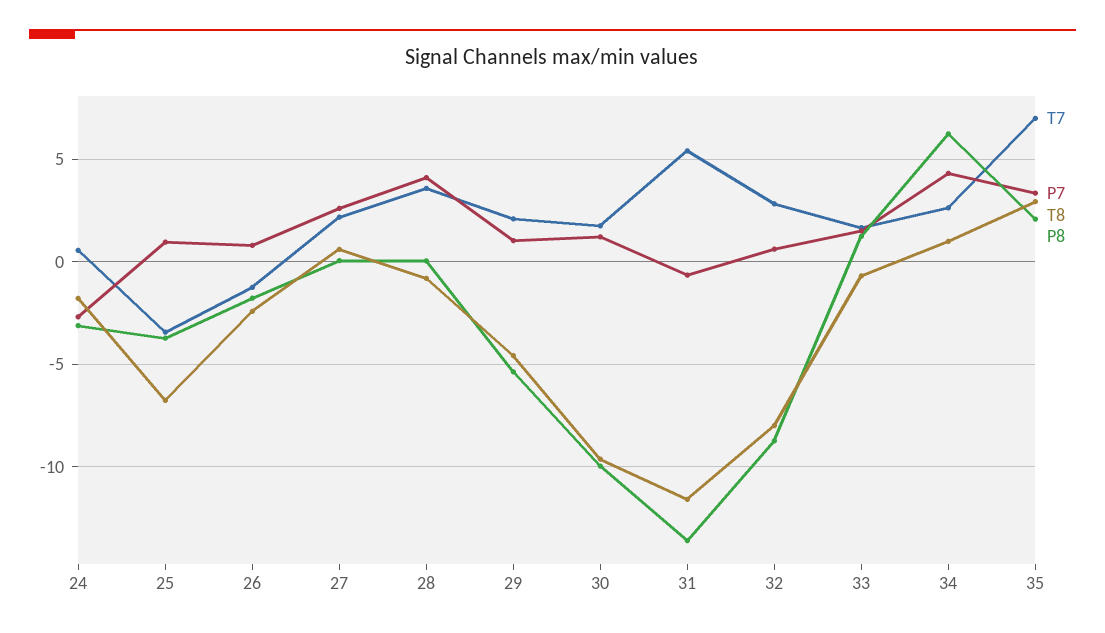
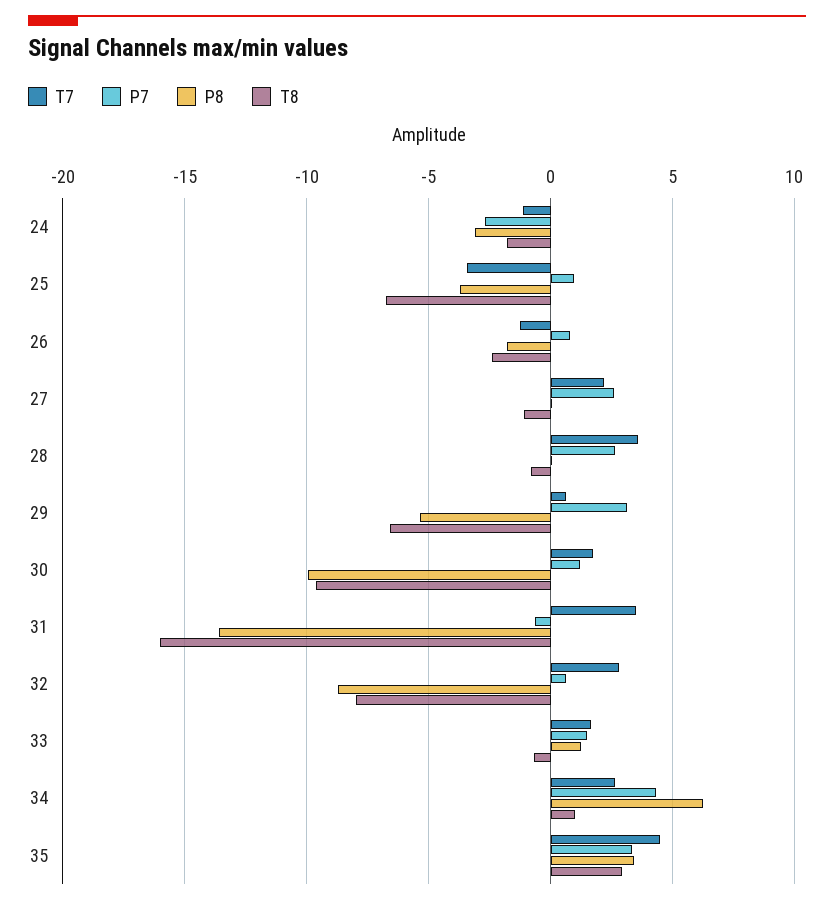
T7, 24: 0.5 -> -1
T8, 27: 0.5 -> -1
P7, 28: 4 -> 2.5
T7, 29: 2 -> 0.5
P7, 29: 1 -> 3
T8, 29: -4.5 -> -6.5
T7, 31: 5.5 -> 3.5
T8, 31: -11.5 -> -16
T7, 35: 7 -> 4.5
P8, 35: 2 -> 3.5

